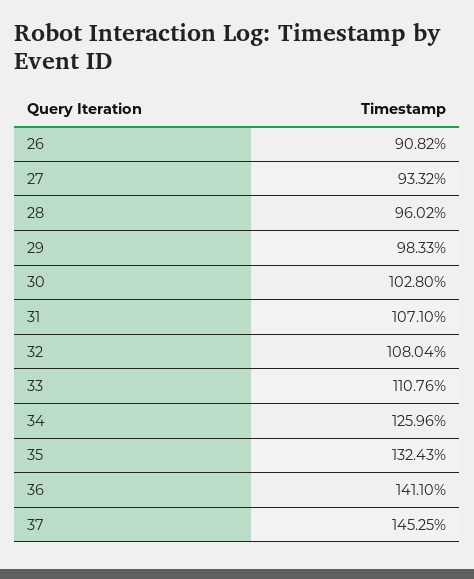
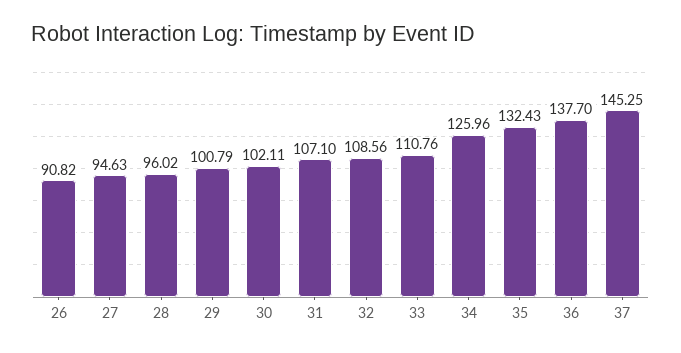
27: 93.32 -> 94.63
29: 98.33 -> 100.79
30: 102.8 -> 102.11
32: 108.04 -> 108.56
36: 141.1 -> 137.7

